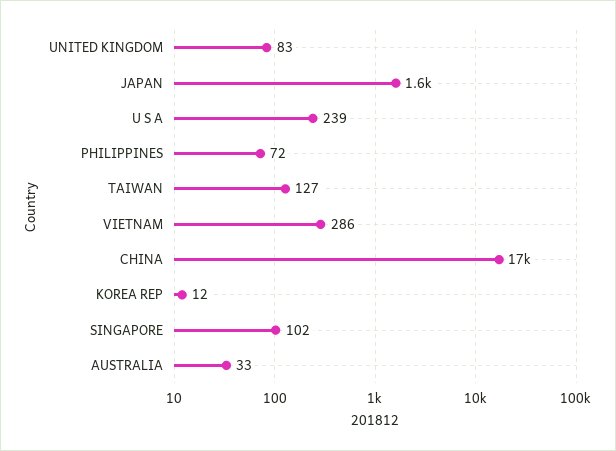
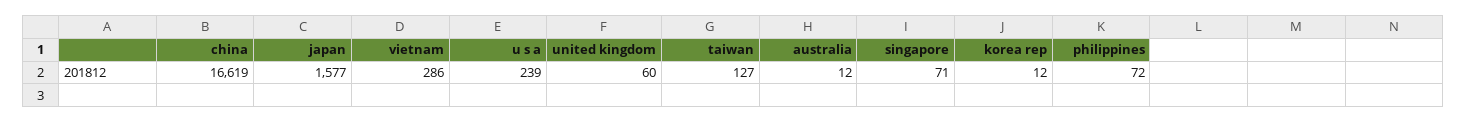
UNITED KINGDOM: 83 -> 60
SINGAPORE: 102 -> 71
AUSTRALIA: 33 -> 12

